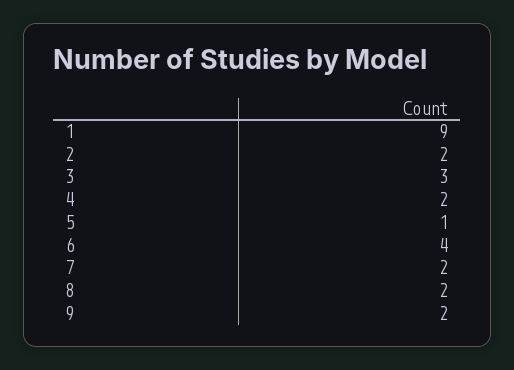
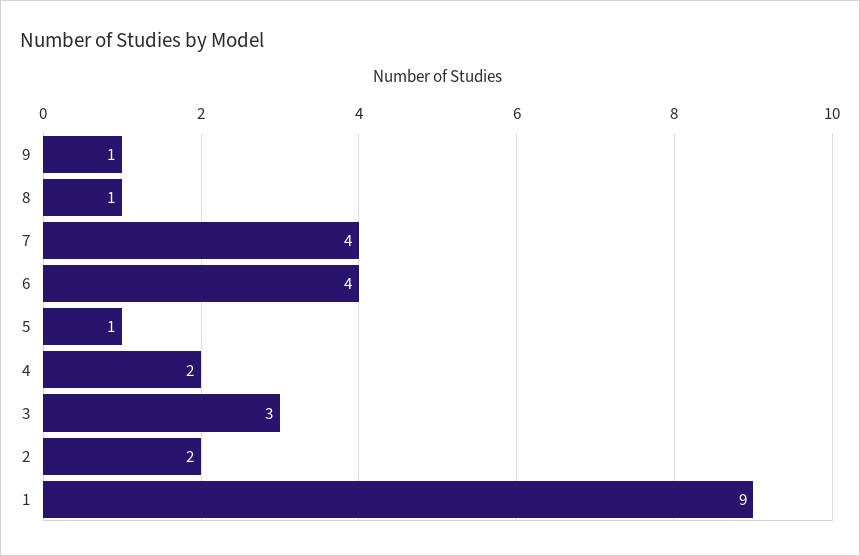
7: 2 -> 4
8: 2 -> 1
9: 2 -> 1

